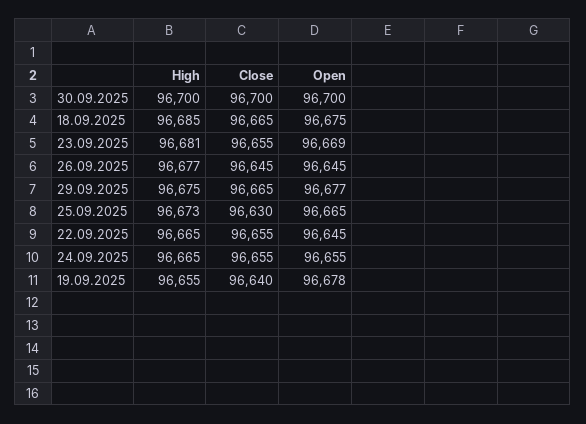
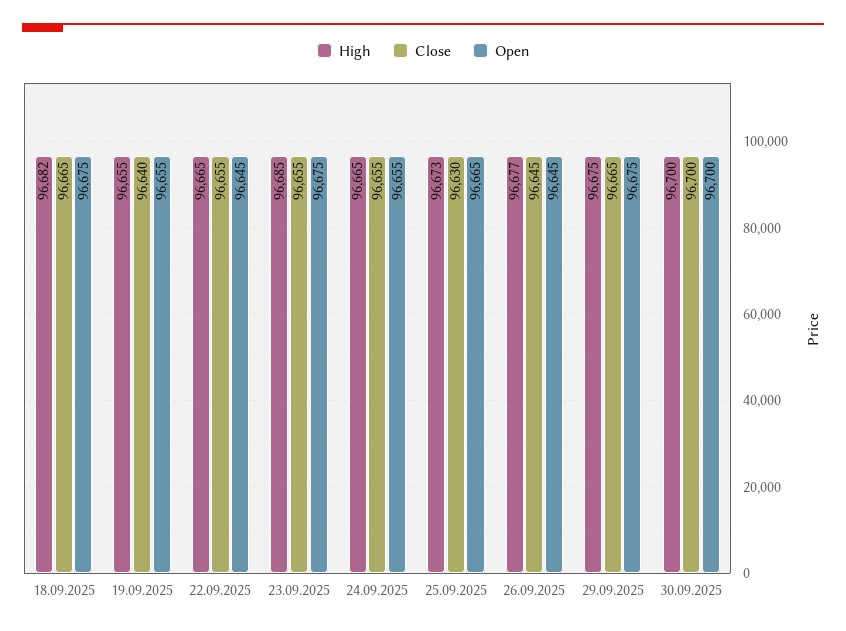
High, 18.09.2025: 96685 -> 96682
High, 23.09.2025: 96681 -> 96685
Open, 23.09.2025: 96669 -> 96675
Open, 29.09.2025: 96677 -> 96675
Open, 19.09.2025: 96678 -> 96655

